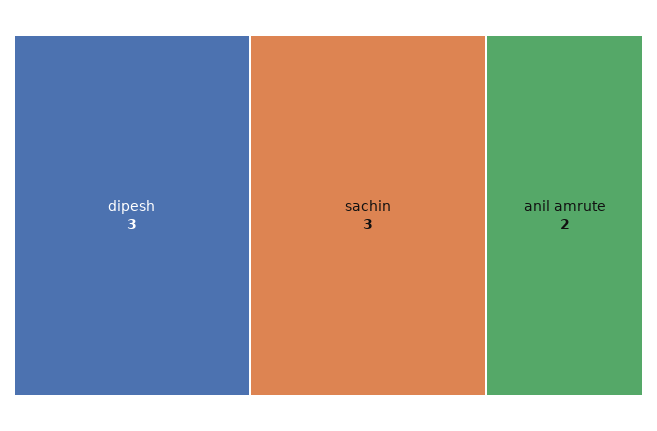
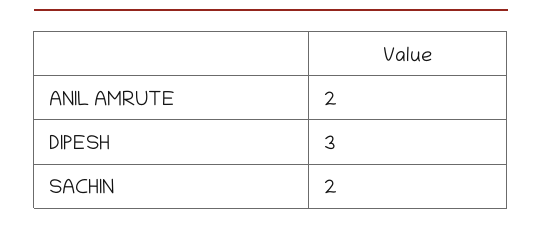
sachin: 3 -> 2

